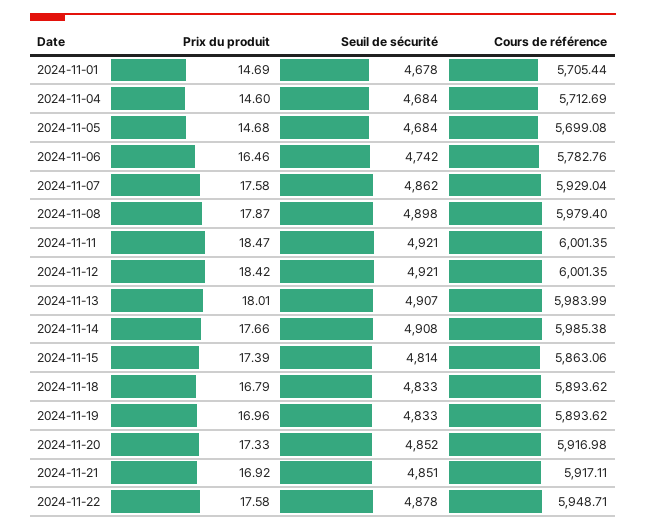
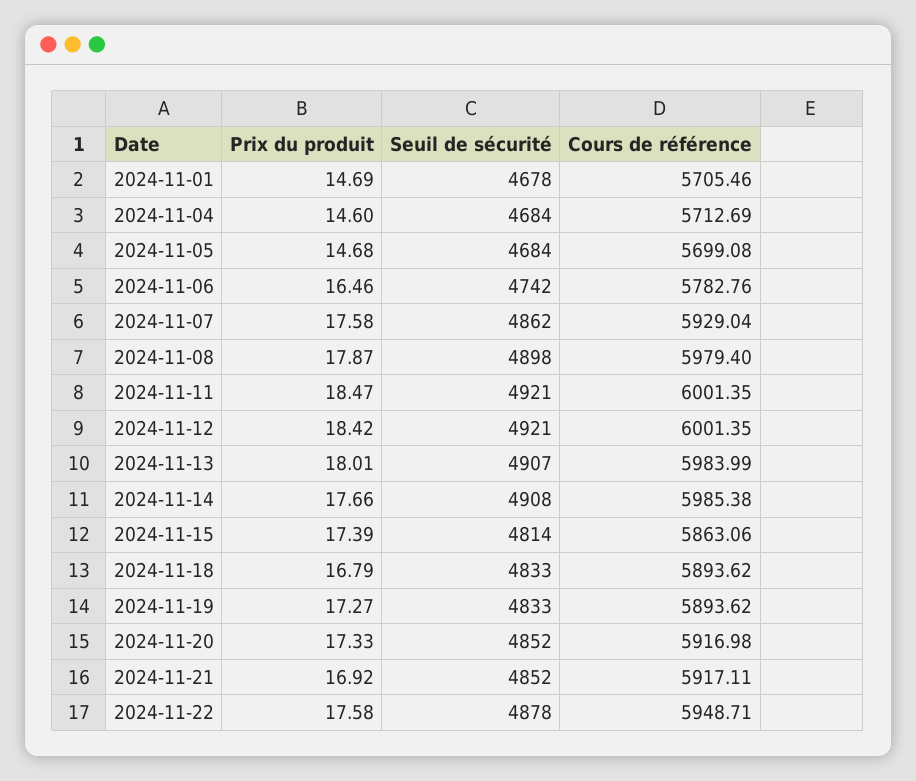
Cours de référence, 2024-11-01: 5705.44 -> 5705.46
Prix du produit, 2024-11-19: 16.96 -> 17.27
Seuil de sécurité, 2024-11-21: 4851 -> 4852

